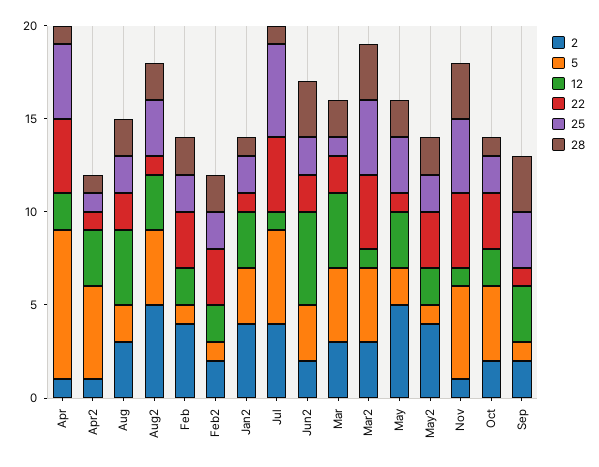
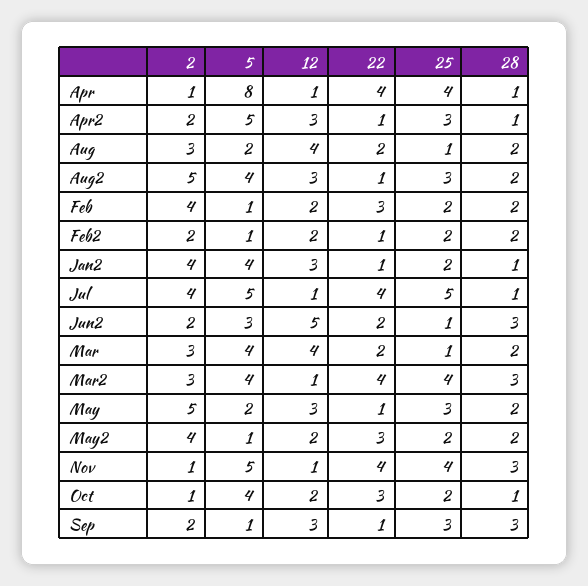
12, Apr: 2 -> 1
2, Apr2: 1 -> 2
25, Apr2: 1 -> 3
25, Aug: 2 -> 1
22, Feb2: 3 -> 1
5, Jan2: 3 -> 4
25, Jun2: 2 -> 1
2, Oct: 2 -> 1

